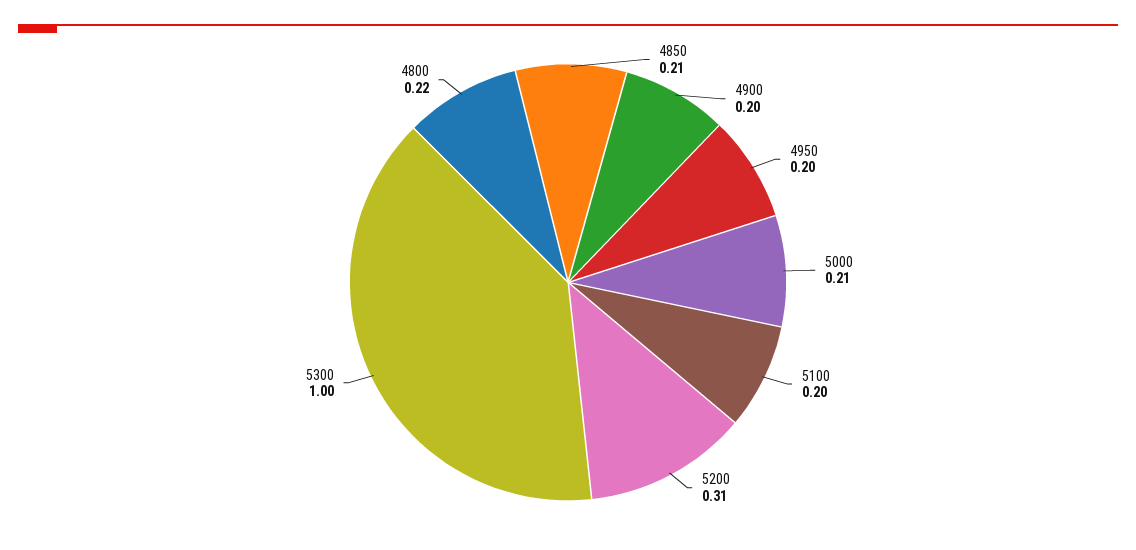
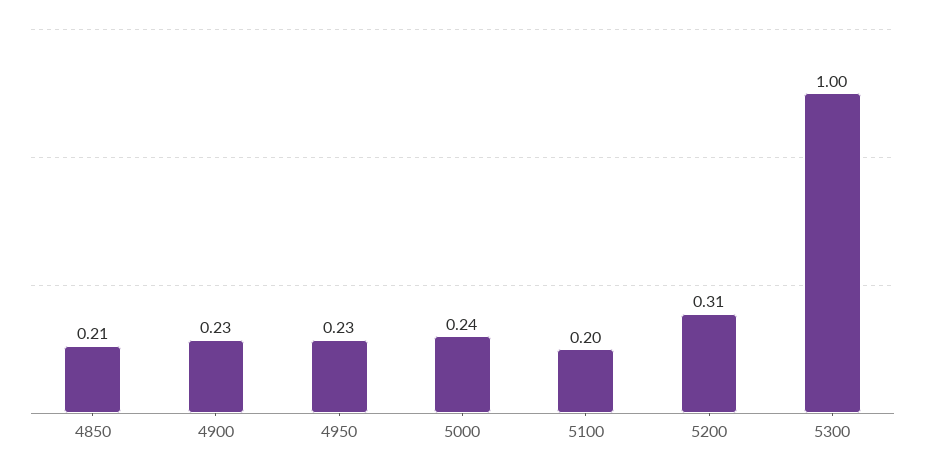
4900: 0.2 -> 0.23
4950: 0.2 -> 0.23
5000: 0.21 -> 0.24
4800: 0.22 -> none

